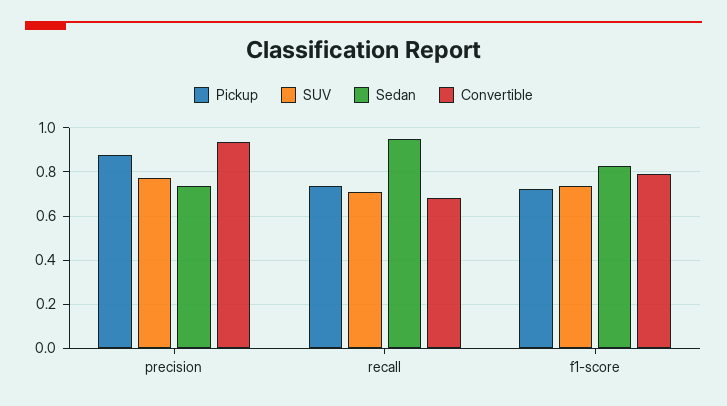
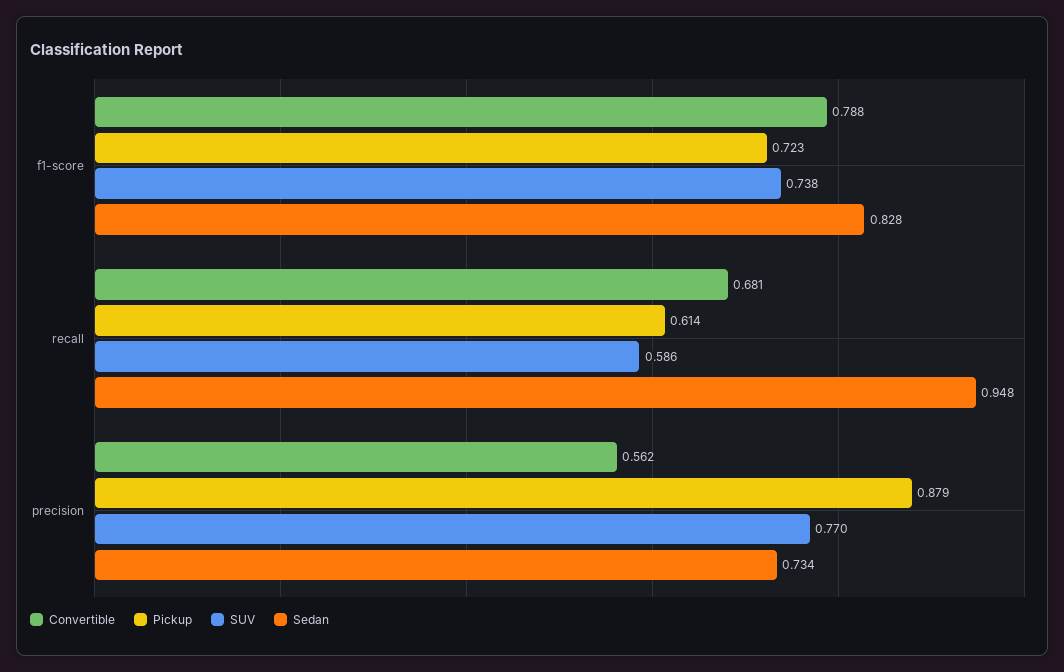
Convertible, precision: 0.95 -> 0.562
Pickup, recall: 0.75 -> 0.614
SUV, recall: 0.7 -> 0.586

